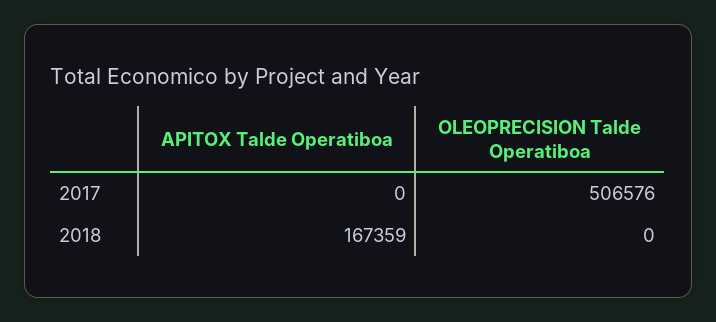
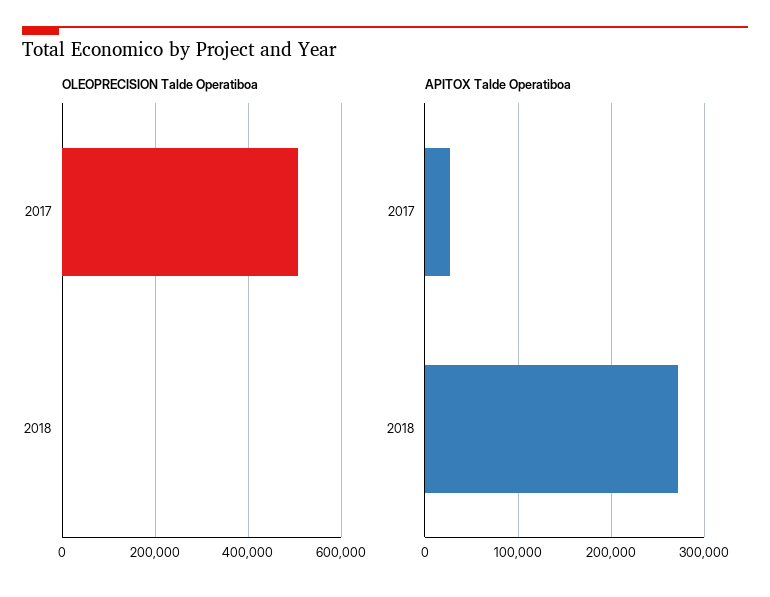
APITOX Talde Operatiboa, 2017: 0 -> 30000
APITOX Talde Operatiboa, 2018: 167359 -> 270000

